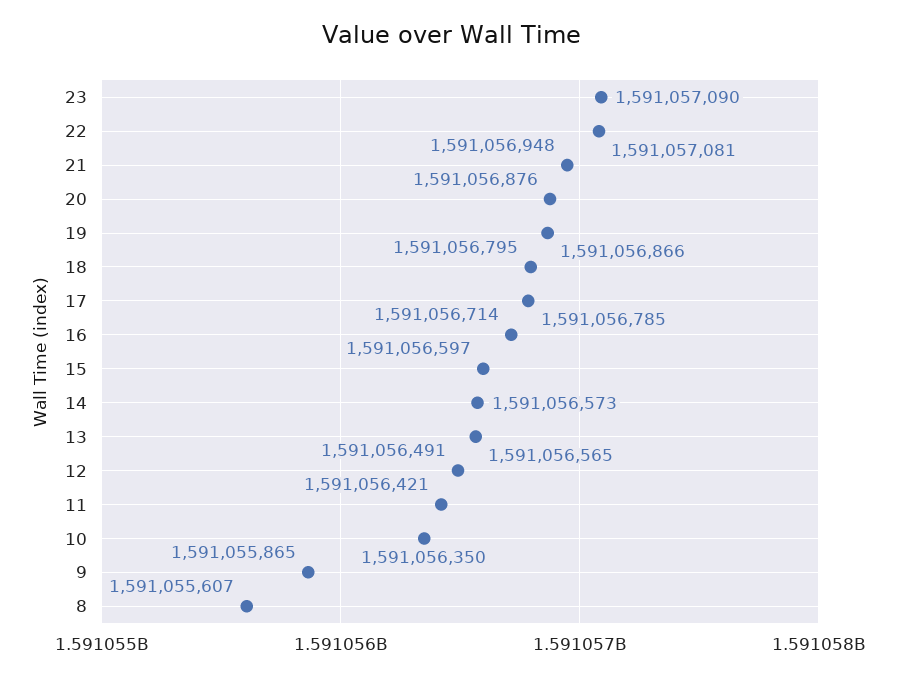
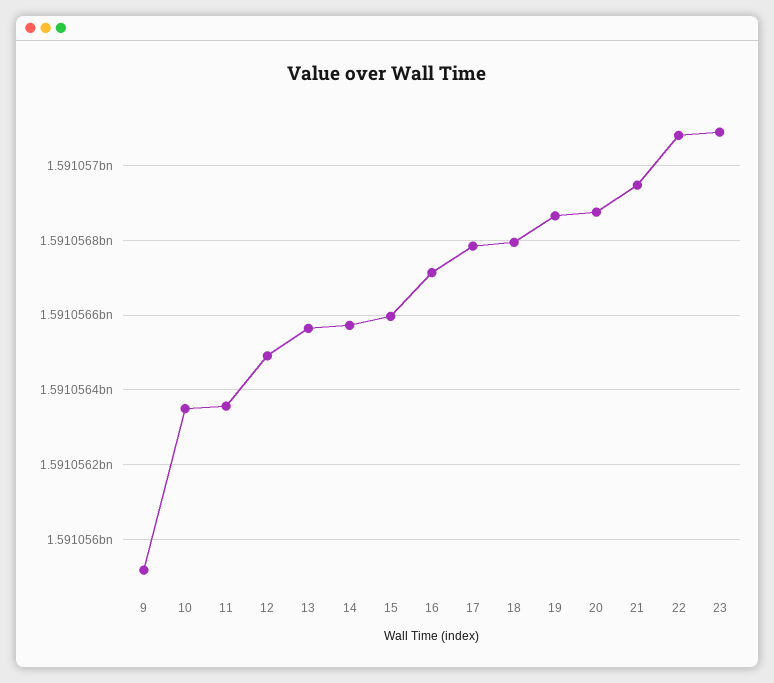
11: 1591056421 -> 1591056360
9: 1591055865 -> 1591055920
8: 1591055607 -> none

